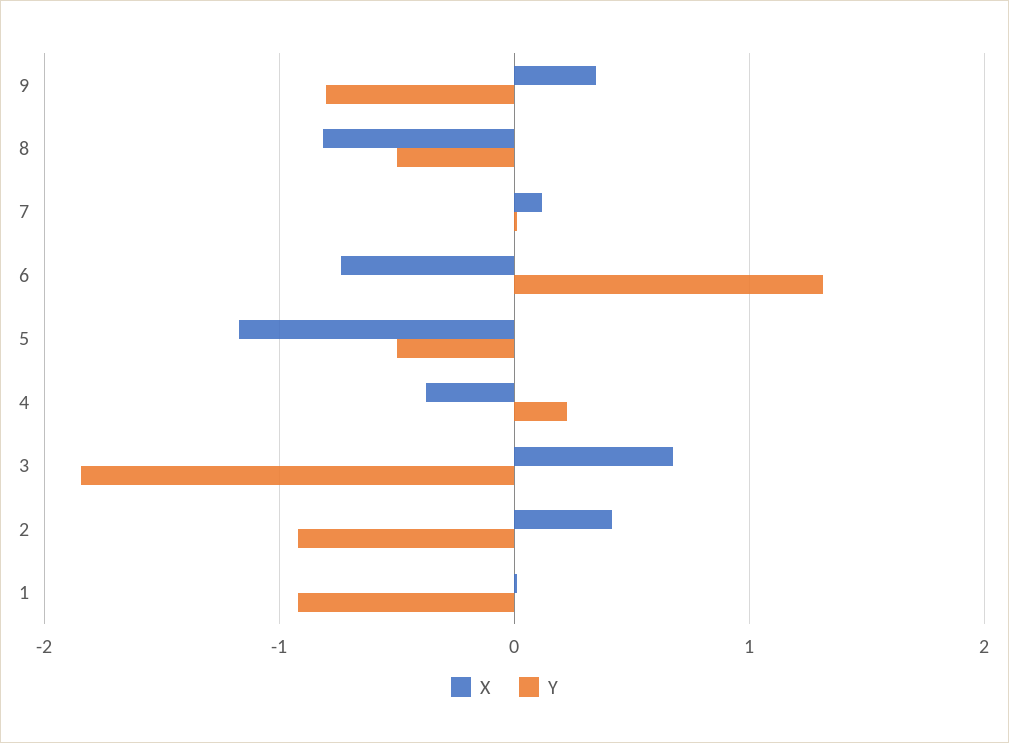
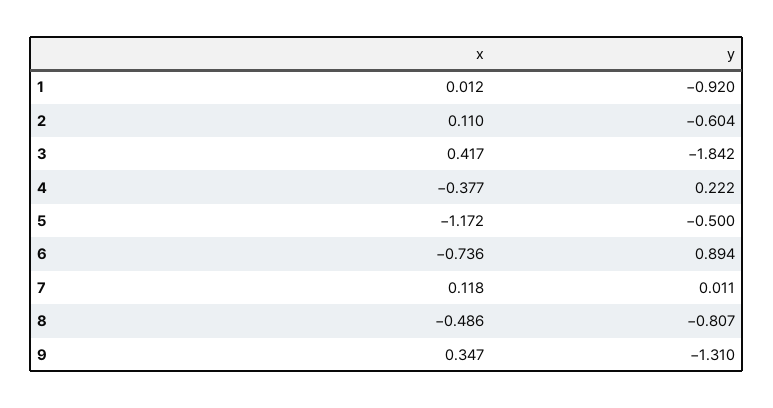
Y, 9: -0.8 -> -1.31
X, 8: -0.8 -> -0.486
Y, 8: -0.5 -> -0.807
Y, 6: 1.3 -> 0.894
X, 3: 0.7 -> 0.417
X, 2: 0.4 -> 0.11
Y, 2: -0.9 -> -0.604

